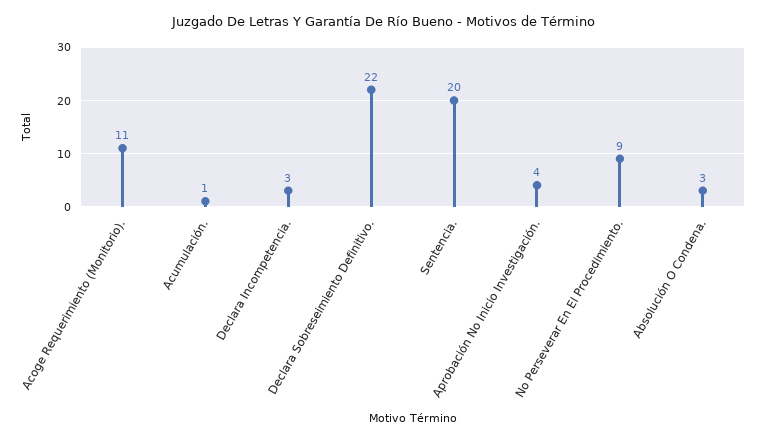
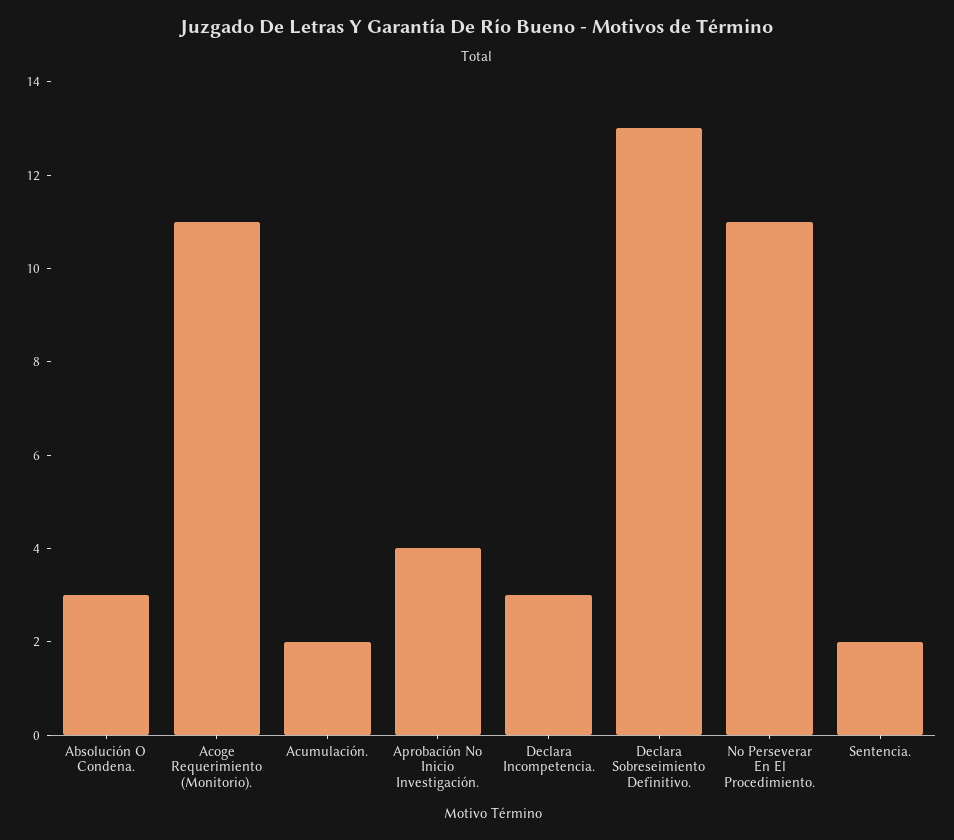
Acumulación.: 1 -> 2
Declara Sobreseimiento Definitivo.: 22 -> 13
Sentencia.: 20 -> 2
No Perseverar En El Procedimiento.: 9 -> 11

